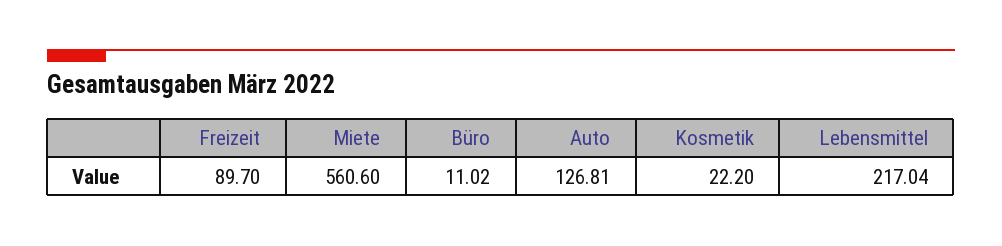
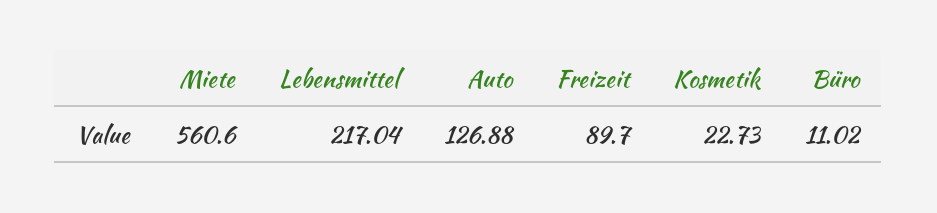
Auto: 126.81 -> 126.88
Kosmetik: 22.2 -> 22.73

